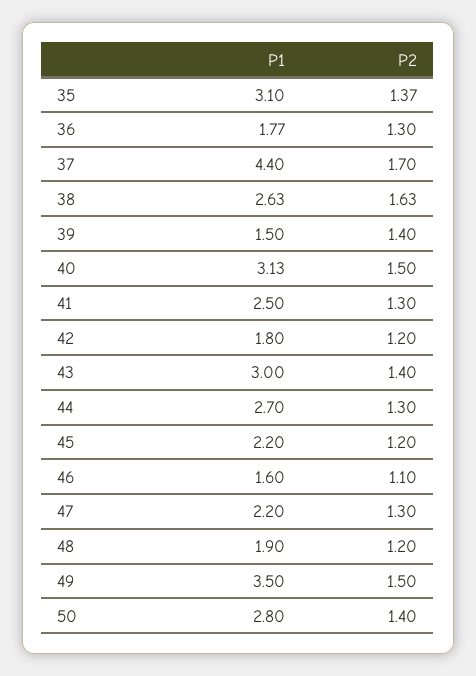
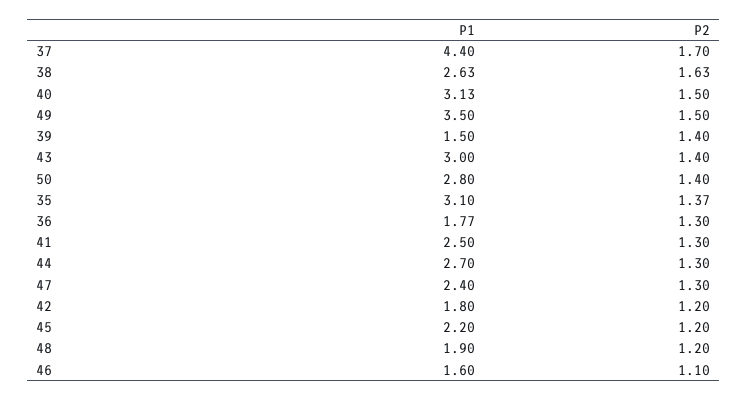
P1, 47: 2.2 -> 2.4

